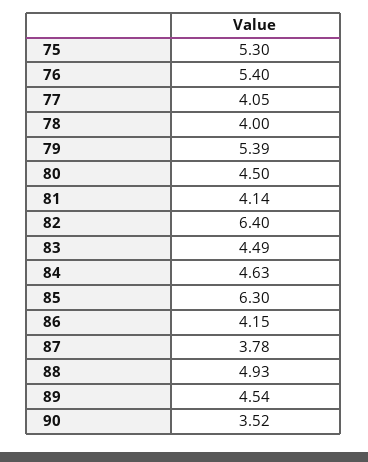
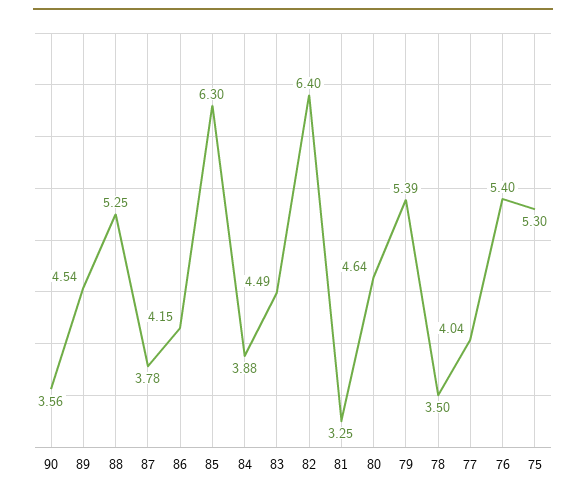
77: 4.05 -> 4.04
78: 4 -> 3.5
80: 4.5 -> 4.64
81: 4.14 -> 3.25
84: 4.63 -> 3.88
88: 4.93 -> 5.25
90: 3.52 -> 3.56

